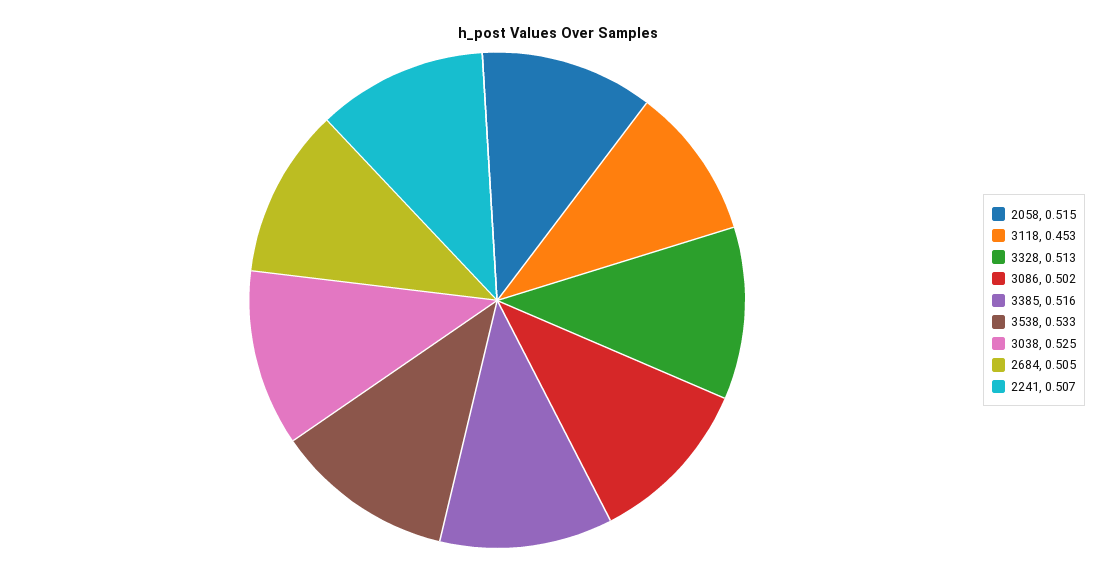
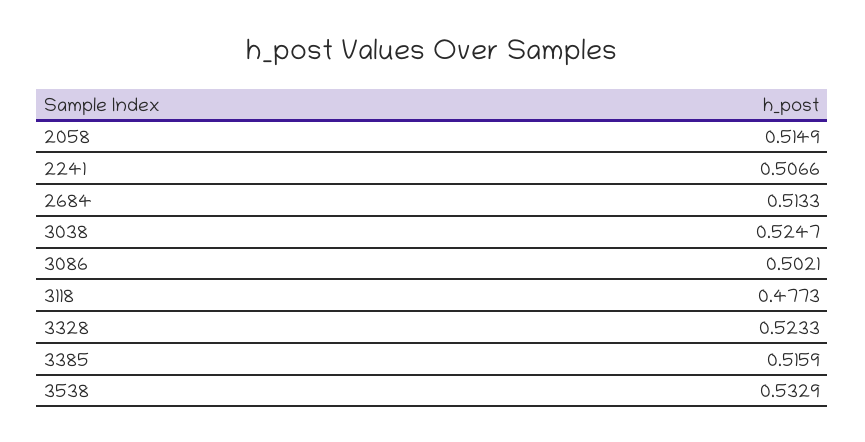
3118: 0.453 -> 0.4773
3328: 0.513 -> 0.5233
2684: 0.505 -> 0.5133

